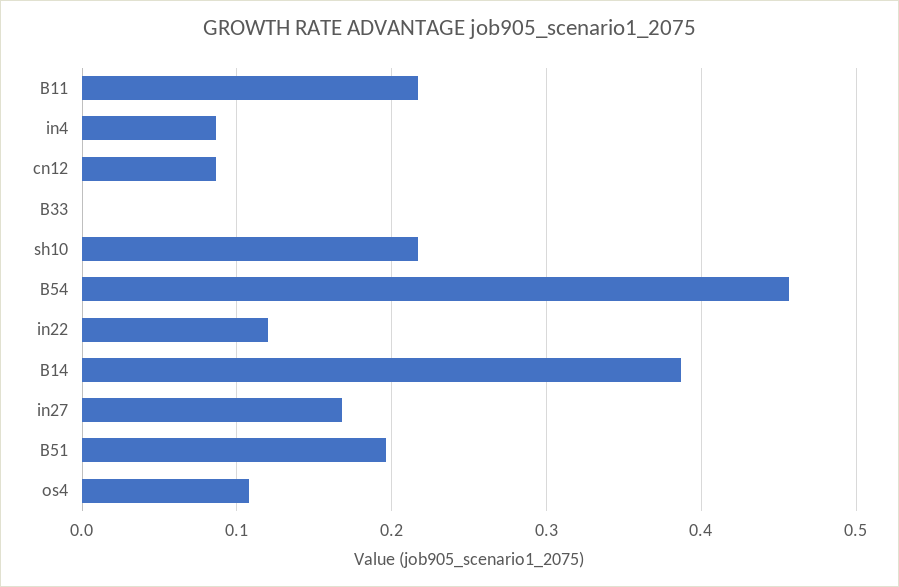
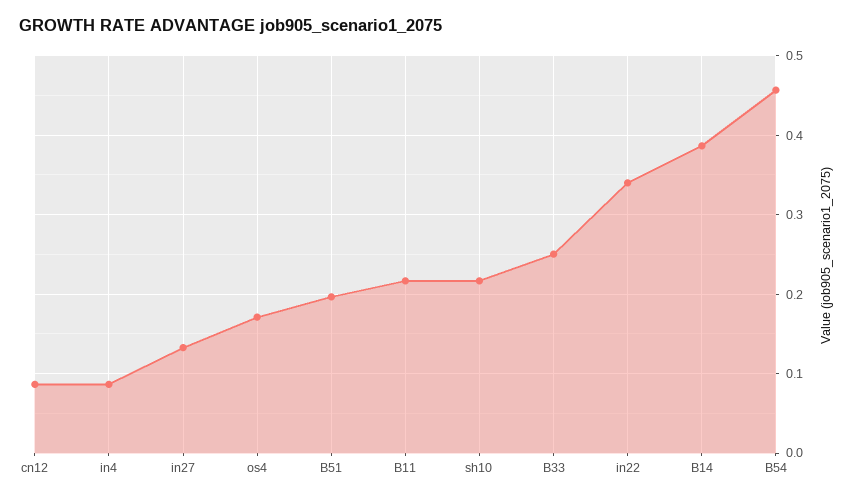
B33: 0 -> 0.25
in22: 0.12 -> 0.34
in27: 0.17 -> 0.13
os4: 0.11 -> 0.17

